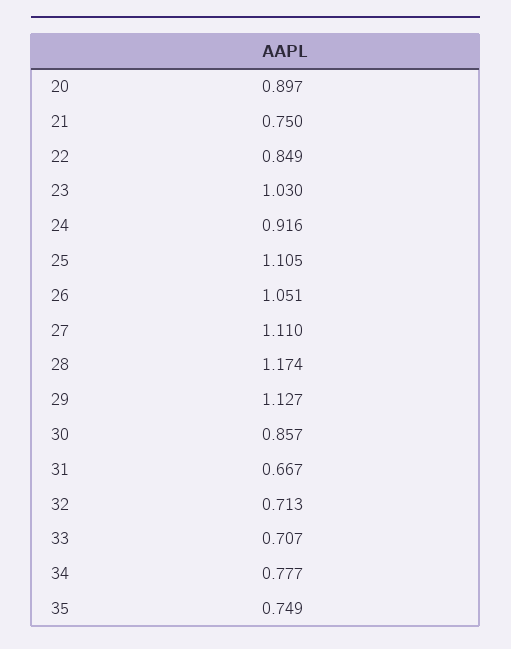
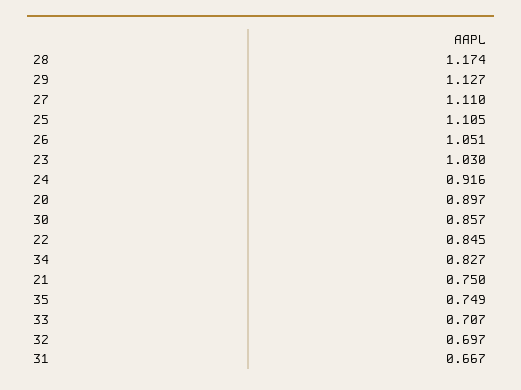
22: 0.849 -> 0.845
32: 0.713 -> 0.697
34: 0.777 -> 0.827

